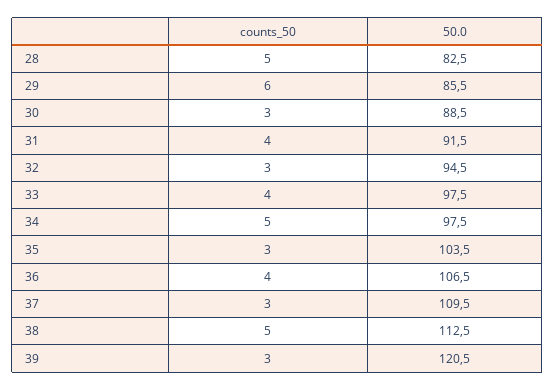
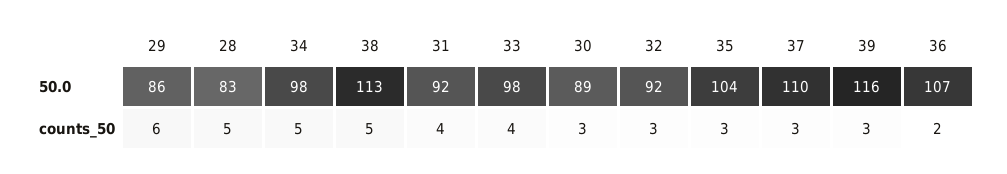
50.0, 32: 94.5 -> 92
counts_50, 36: 4 -> 2
50.0, 39: 120.5 -> 116

